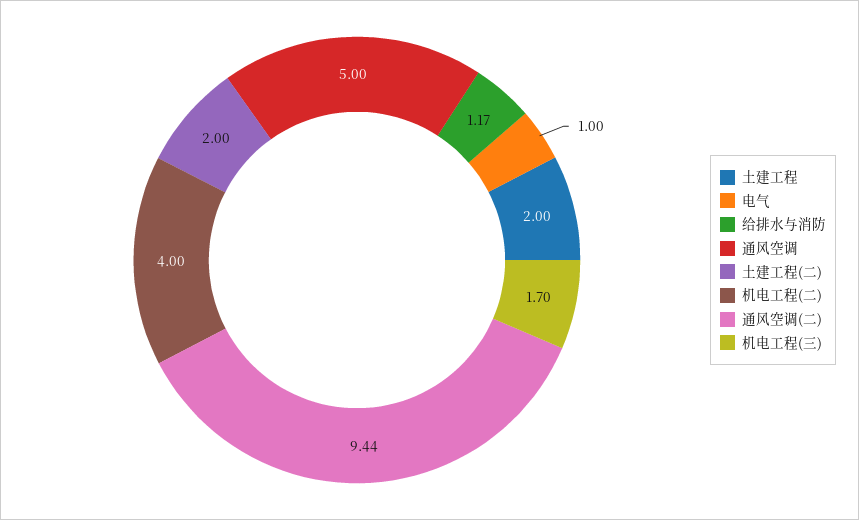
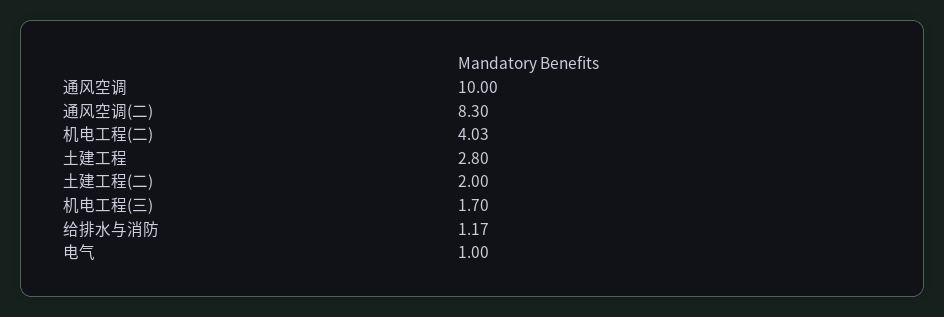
土建工程: 2 -> 2.8
通风空调: 5 -> 10
机电工程(二): 4 -> 4.03
通风空调(二): 9.44 -> 8.3

